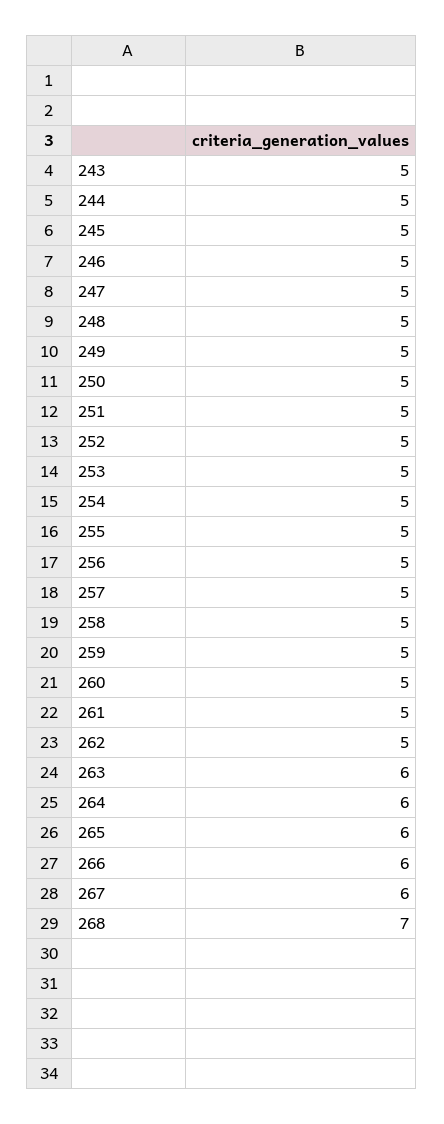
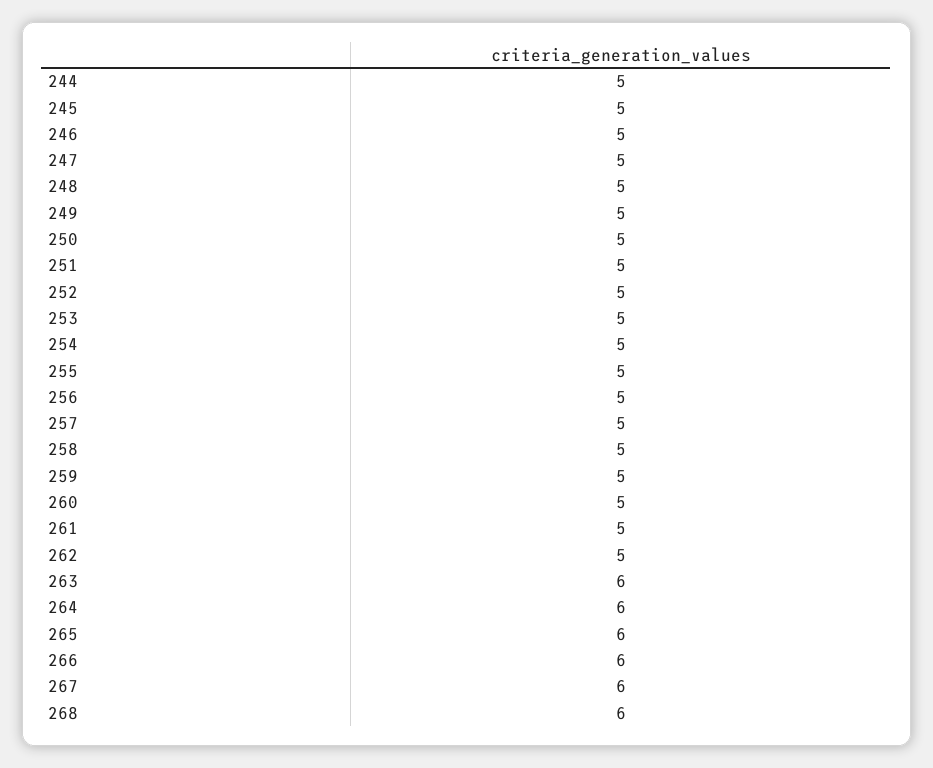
243: 5 -> none
268: 7 -> 6

